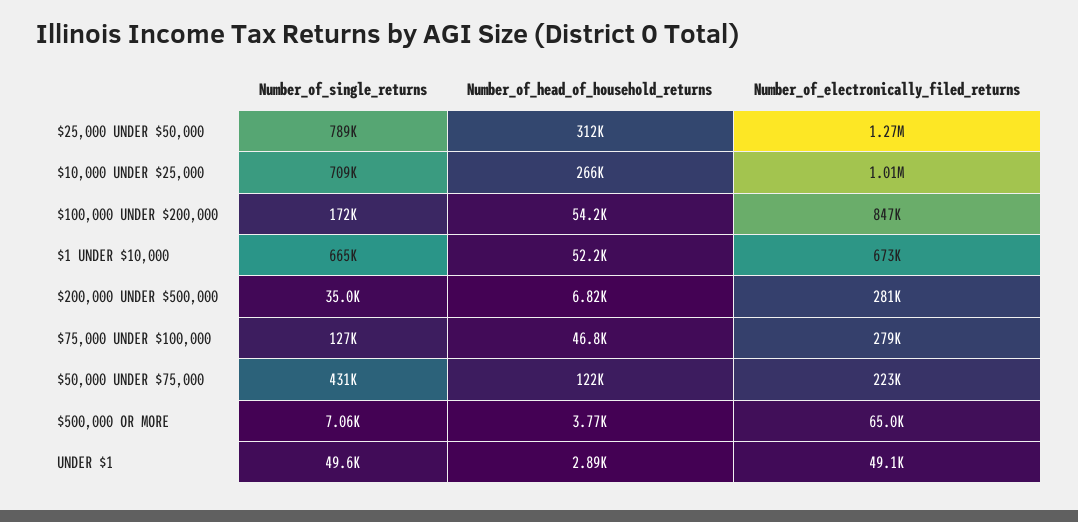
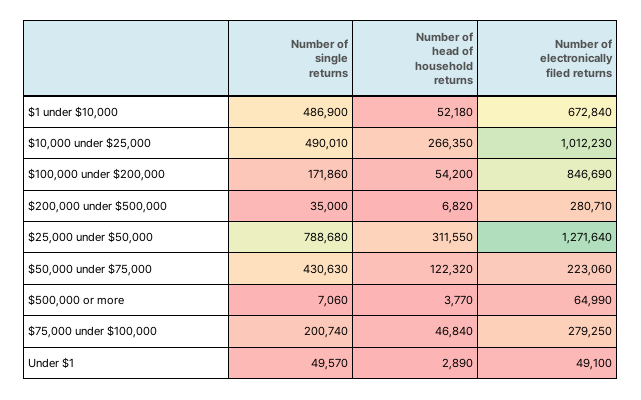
Number_of_single_returns, $10,000 UNDER $25,000: 709000 -> 490010
Number_of_single_returns, $1 UNDER $10,000: 665000 -> 486900
Number_of_single_returns, $75,000 UNDER $100,000: 127000 -> 200740

